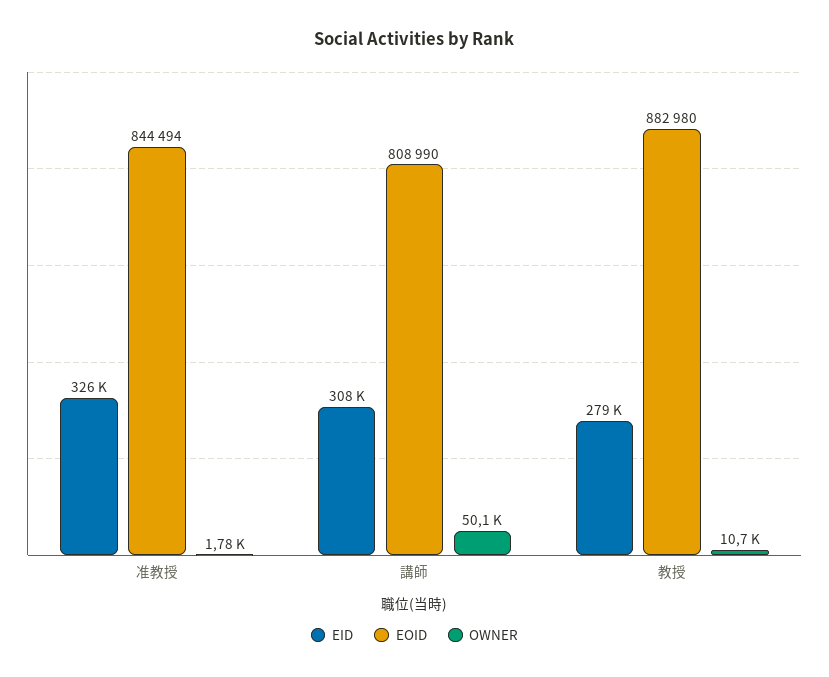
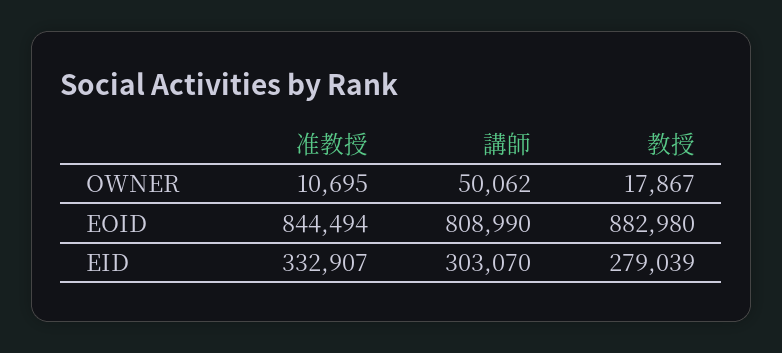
EID, 准教授: 326000 -> 332907
OWNER, 准教授: 1780 -> 10695
EID, 講師: 308000 -> 303070
OWNER, 教授: 10700 -> 17867

